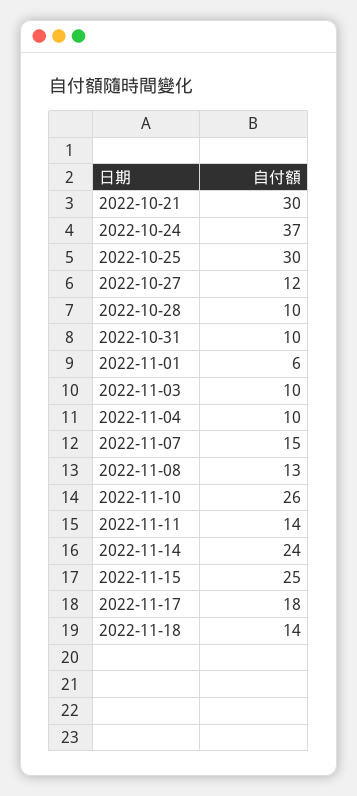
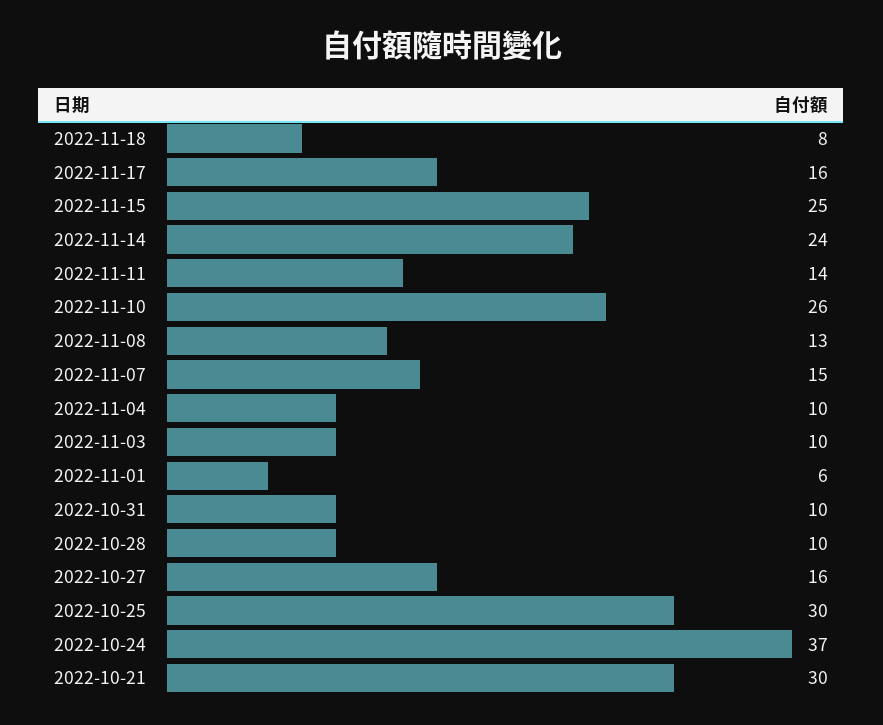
2022-10-27: 12 -> 16
2022-11-17: 18 -> 16
2022-11-18: 14 -> 8

